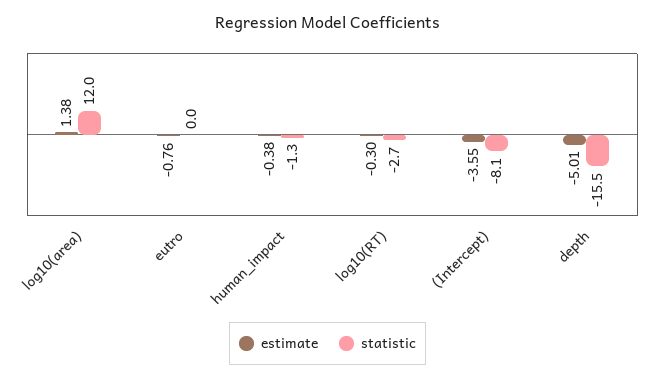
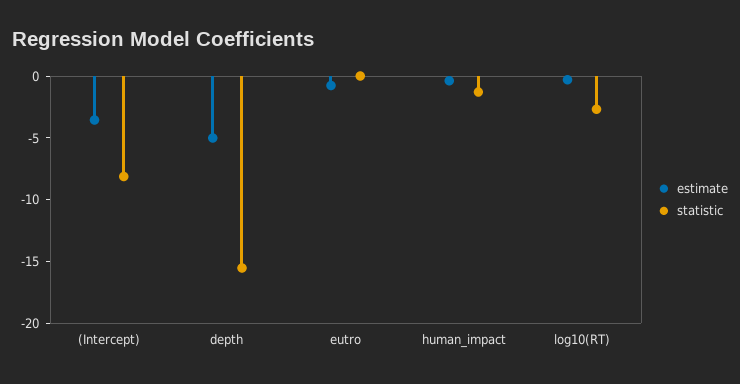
estimate, log10(area): 1.38 -> none
statistic, log10(area): 12 -> none

